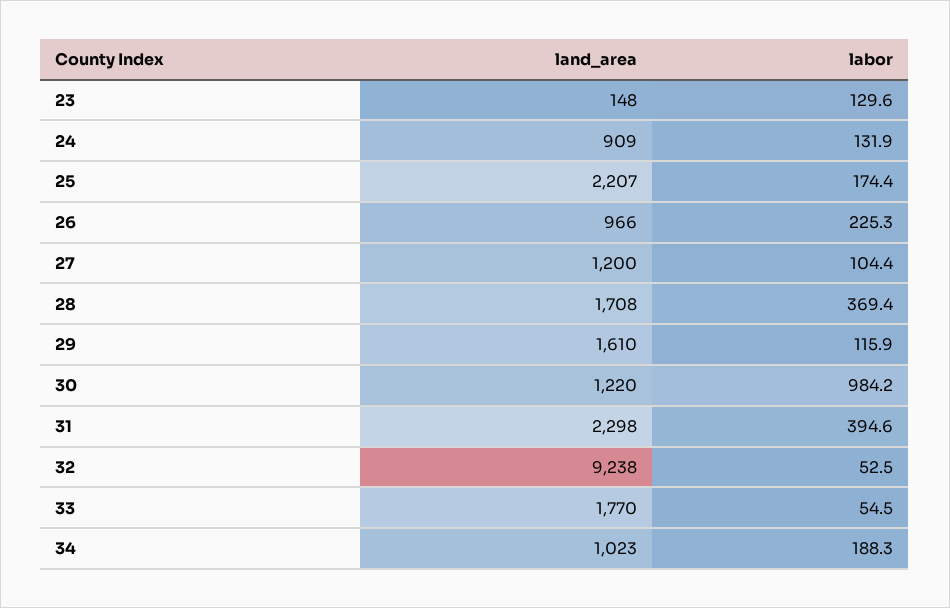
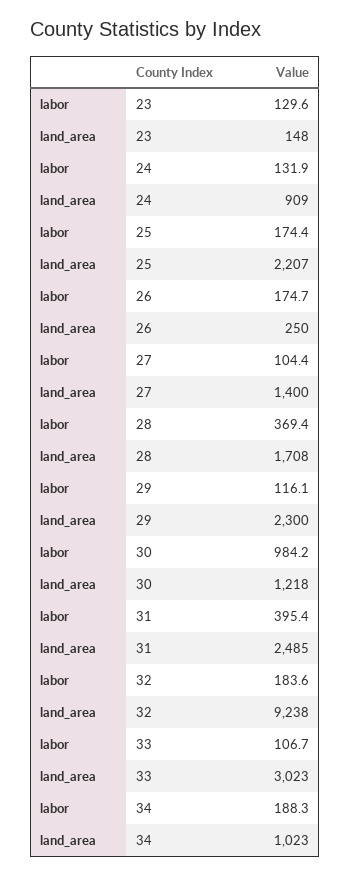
land_area, 26: 966 -> 250
labor, 26: 225.3 -> 174.7
land_area, 27: 1200 -> 1400
land_area, 29: 1610 -> 2300
labor, 29: 115.9 -> 116.1
land_area, 30: 1220 -> 1218
land_area, 31: 2298 -> 2485
labor, 31: 394.6 -> 395.4
labor, 32: 52.5 -> 183.6
land_area, 33: 1770 -> 3023
labor, 33: 54.5 -> 106.7

